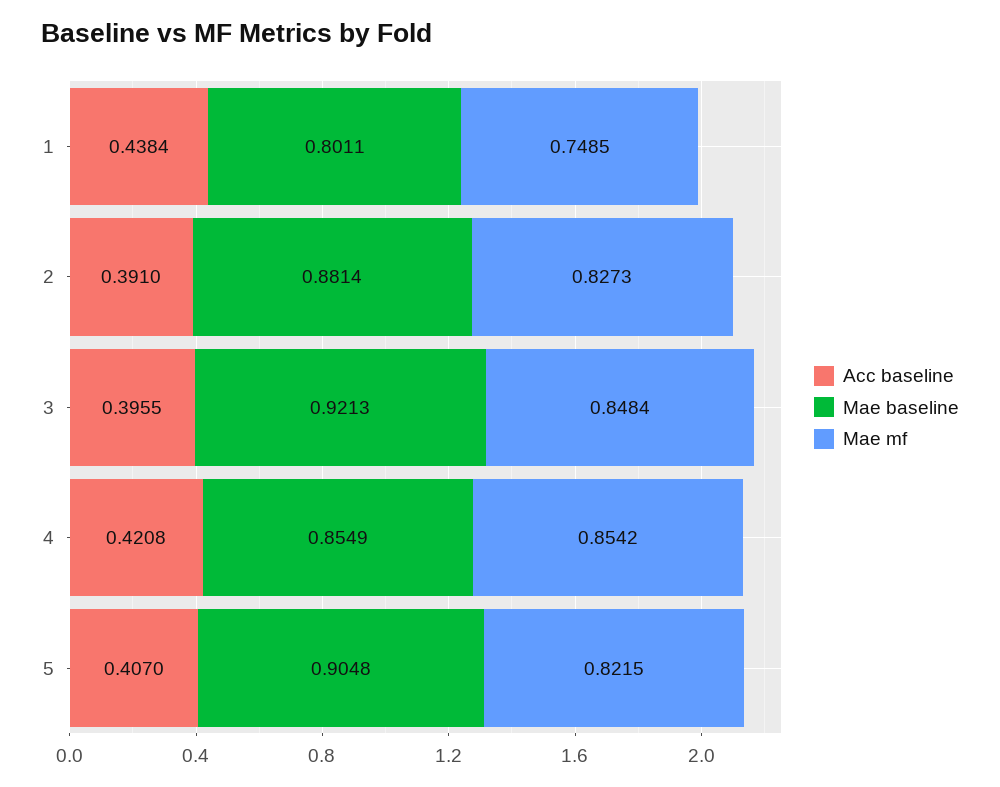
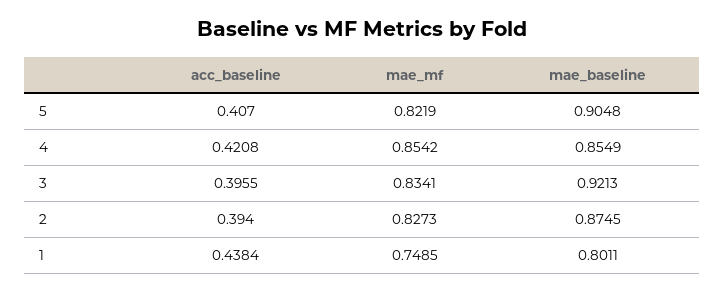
Acc baseline, 2: 0.391 -> 0.394
Mae baseline, 2: 0.8814 -> 0.8745
Mae mf, 3: 0.8484 -> 0.8341
Mae mf, 5: 0.8215 -> 0.8219

